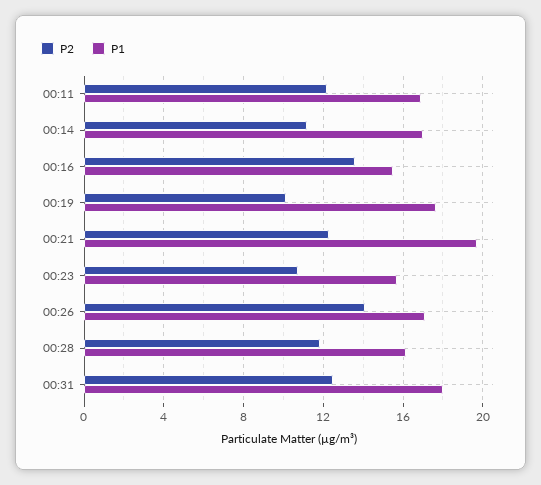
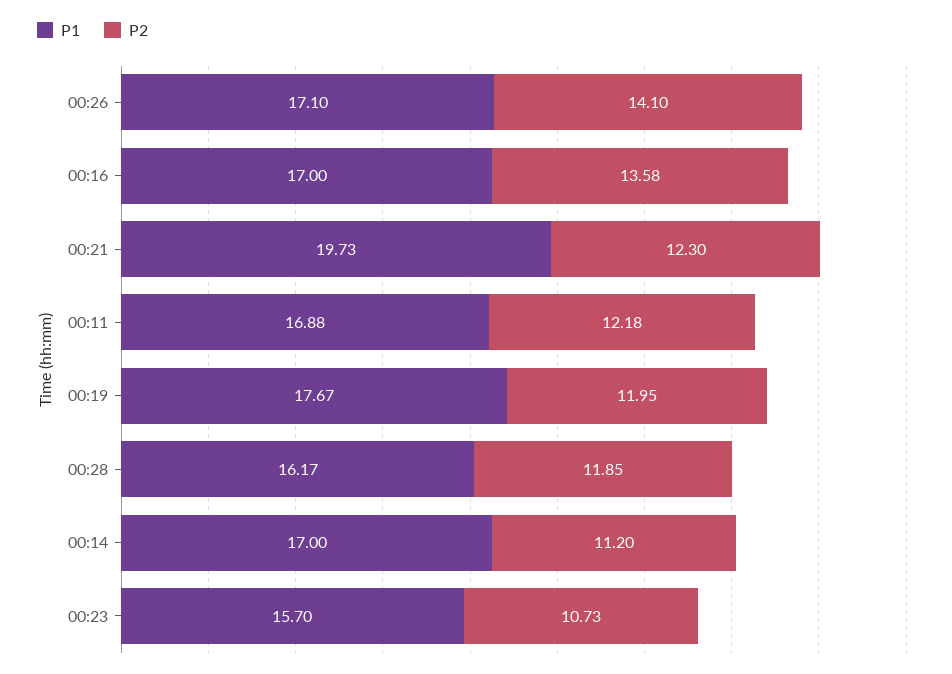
P1, 00:16: 15.5 -> 17
P2, 00:19: 10 -> 11.95
P2, 00:31: 12.5 -> none
P1, 00:31: 18 -> none

